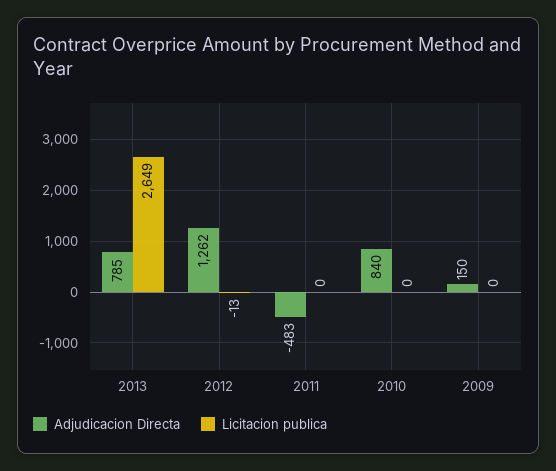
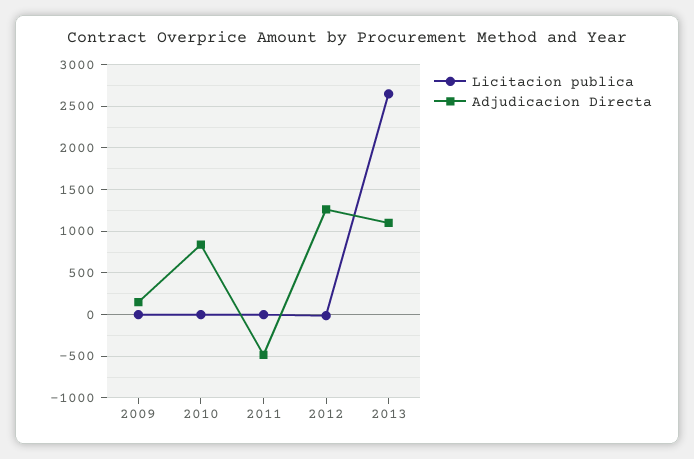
Adjudicacion Directa, 2013: 785 -> 1100

